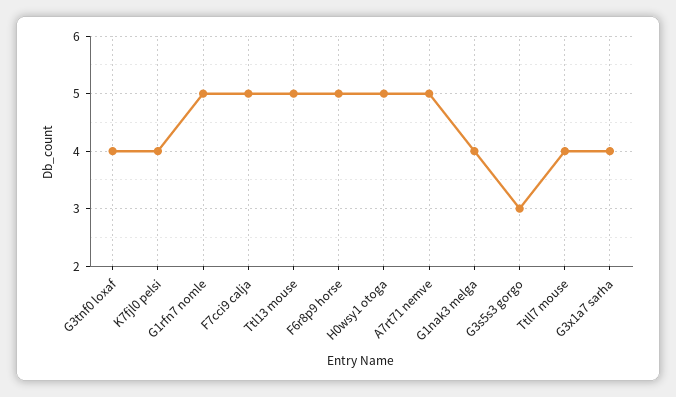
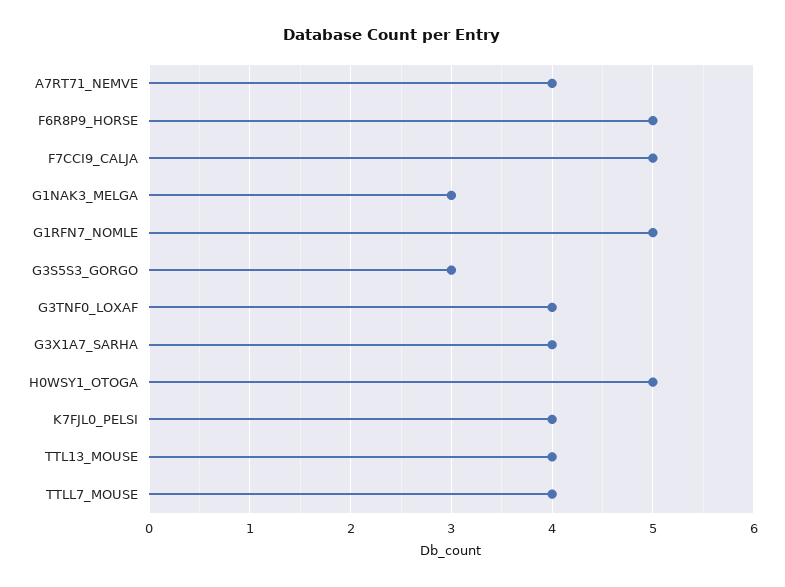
Ttl13 mouse: 5 -> 4
A7rt71 nemve: 5 -> 4
G1nak3 melga: 4 -> 3

